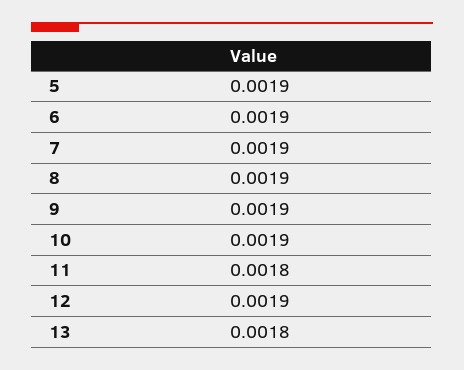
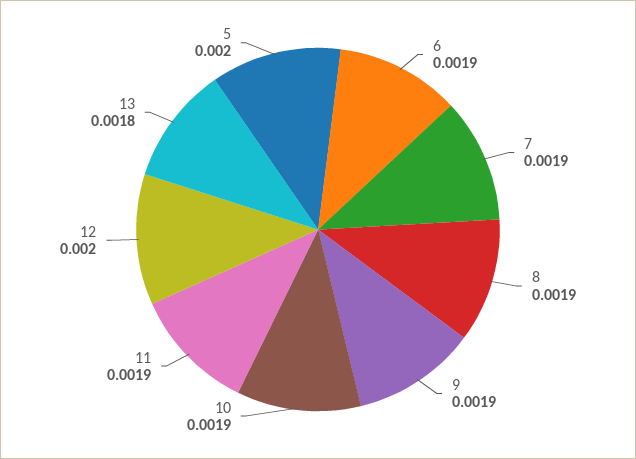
5: 0.0019 -> 0.002
11: 0.0018 -> 0.0019
12: 0.0019 -> 0.002

